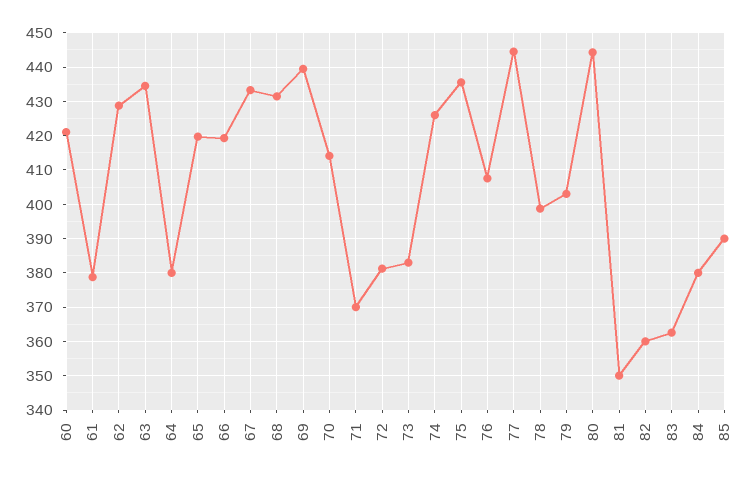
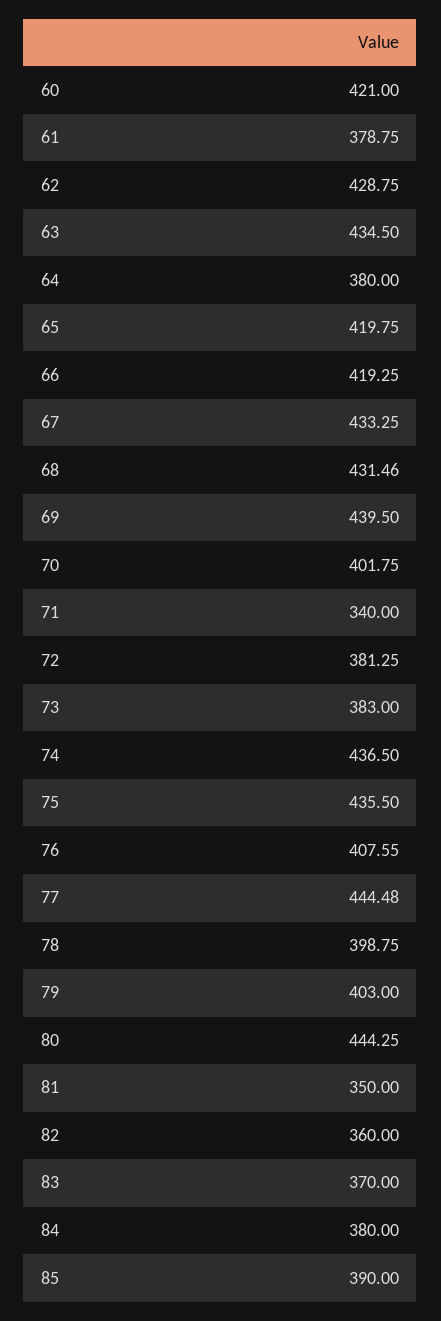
70: 414 -> 401.75
71: 370 -> 340
74: 426 -> 436.5
83: 362 -> 370

